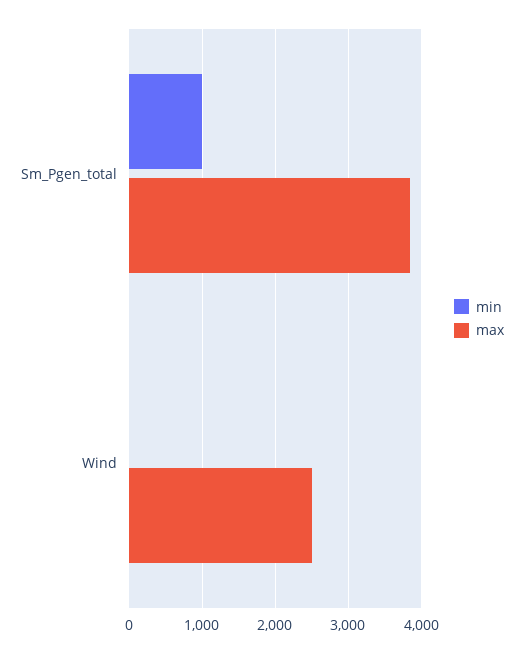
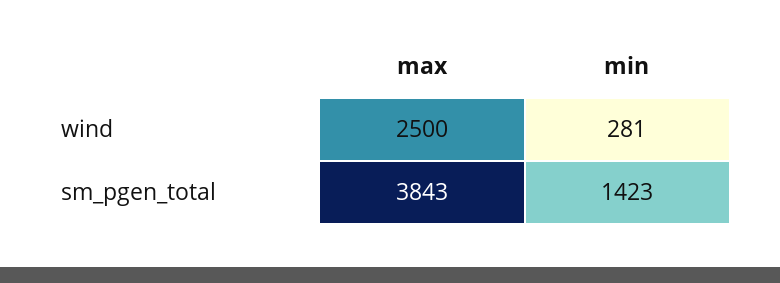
min, Sm_Pgen_total: 1000 -> 1423
min, Wind: 0 -> 281

